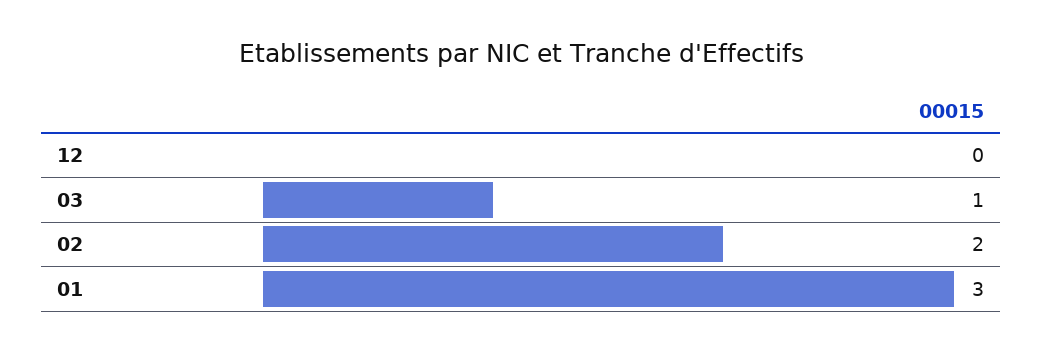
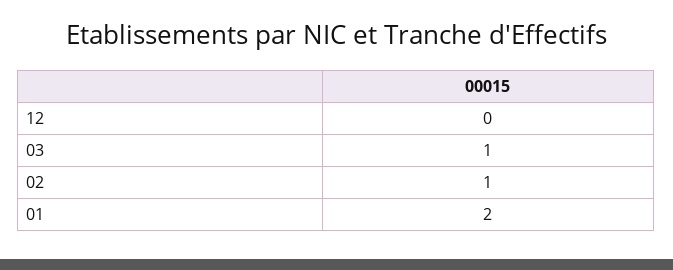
02: 2 -> 1
01: 3 -> 2

